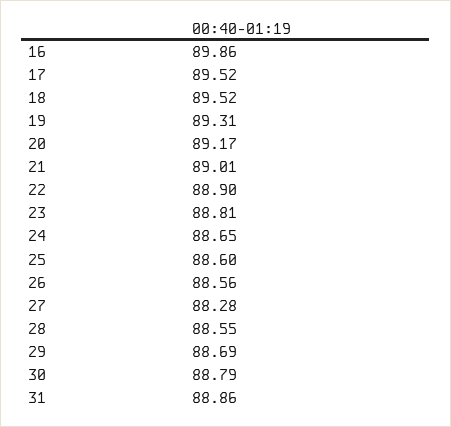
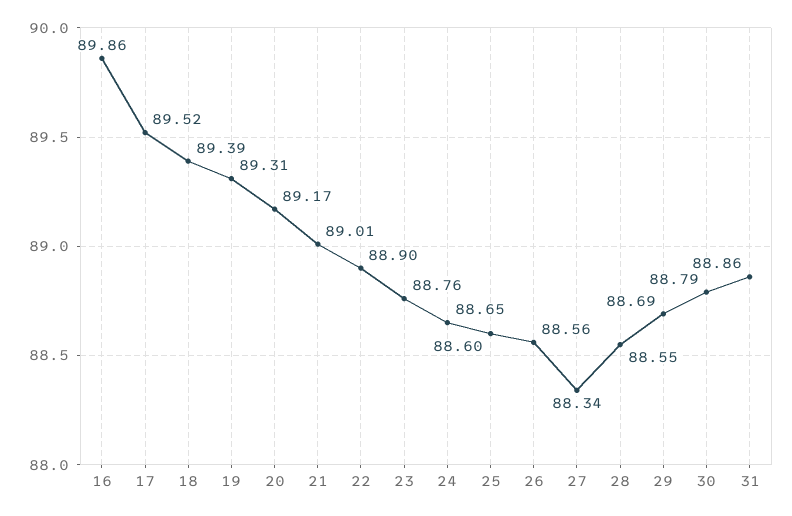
18: 89.52 -> 89.39
23: 88.81 -> 88.76
27: 88.28 -> 88.34

